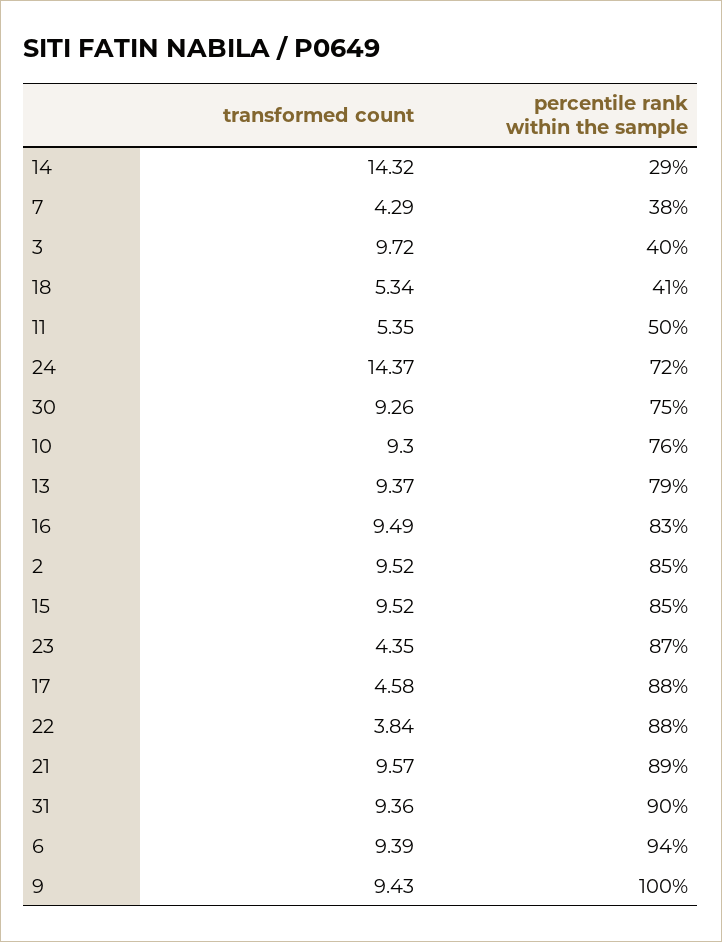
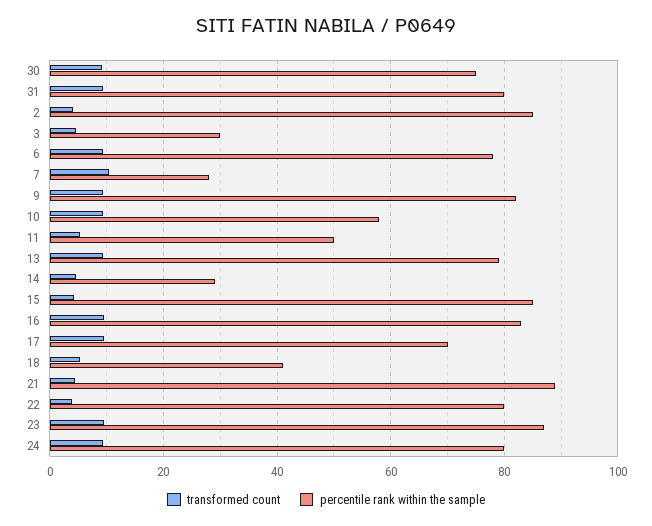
transformed count, 14: 14.32 -> 4
transformed count, 7: 4.29 -> 10
percentile rank within the sample, 7: 38 -> 28
transformed count, 3: 9.72 -> 4
percentile rank within the sample, 3: 40 -> 30
transformed count, 24: 14.37 -> 10
percentile rank within the sample, 24: 72 -> 80
percentile rank within the sample, 10: 76 -> 58
transformed count, 2: 9.52 -> 4
transformed count, 15: 9.52 -> 4
transformed count, 23: 4.35 -> 10
transformed count, 17: 4.58 -> 10
percentile rank within the sample, 17: 88 -> 70
percentile rank within the sample, 22: 88 -> 80
transformed count, 21: 9.57 -> 4
percentile rank within the sample, 31: 90 -> 80
percentile rank within the sample, 6: 94 -> 78
percentile rank within the sample, 9: 100 -> 82

